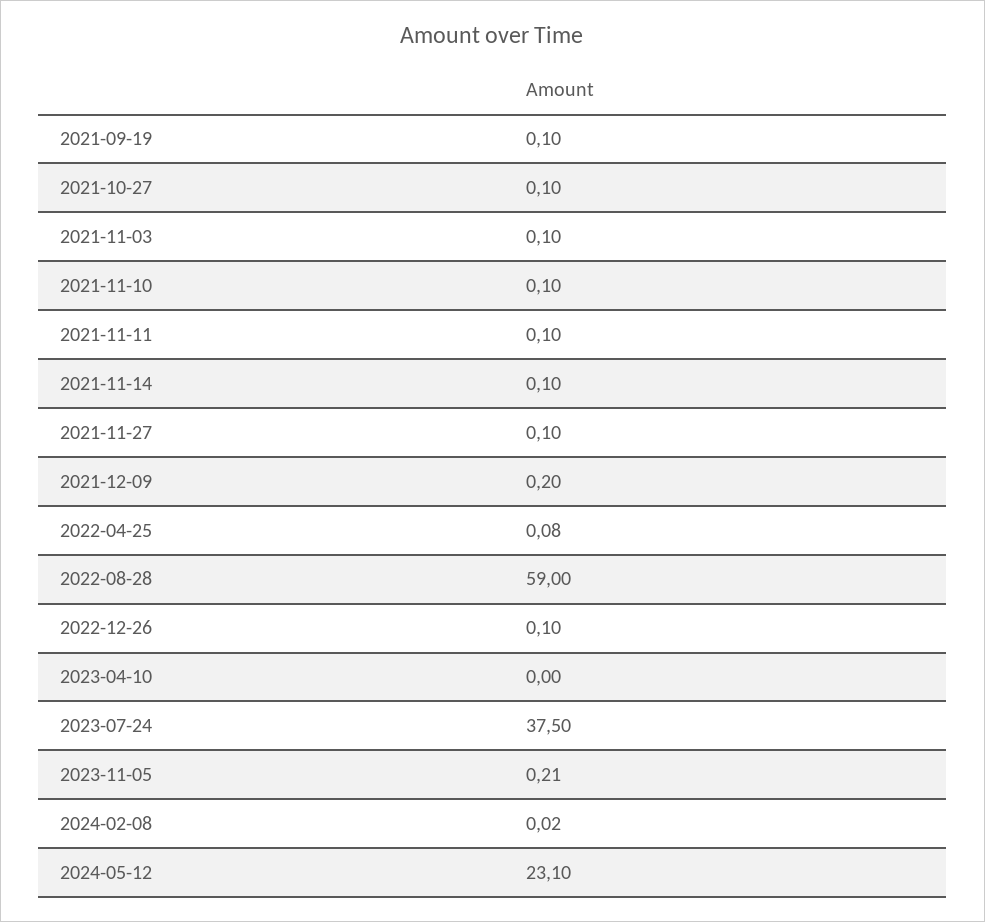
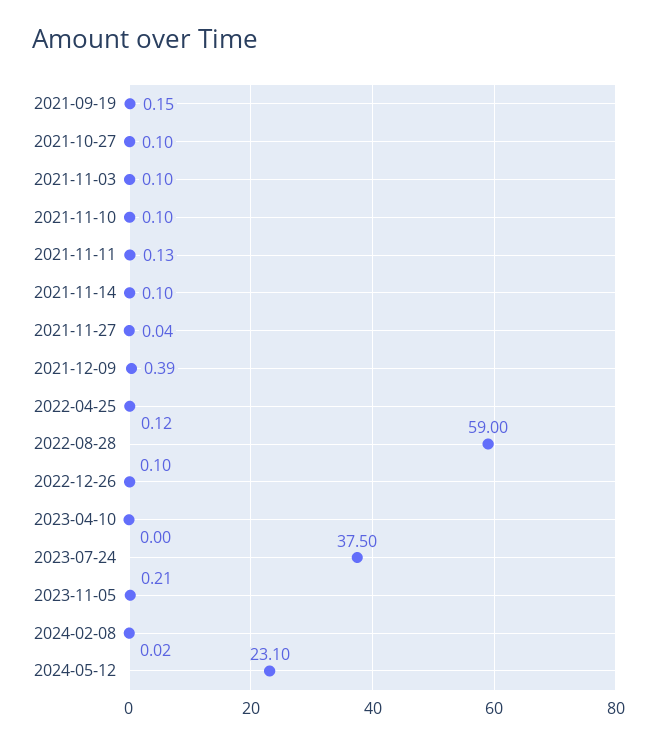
2021-09-19: 0.1 -> 0.15
2021-11-11: 0.1 -> 0.13
2021-11-27: 0.1 -> 0.04
2021-12-09: 0.2 -> 0.39
2022-04-25: 0.08 -> 0.12

